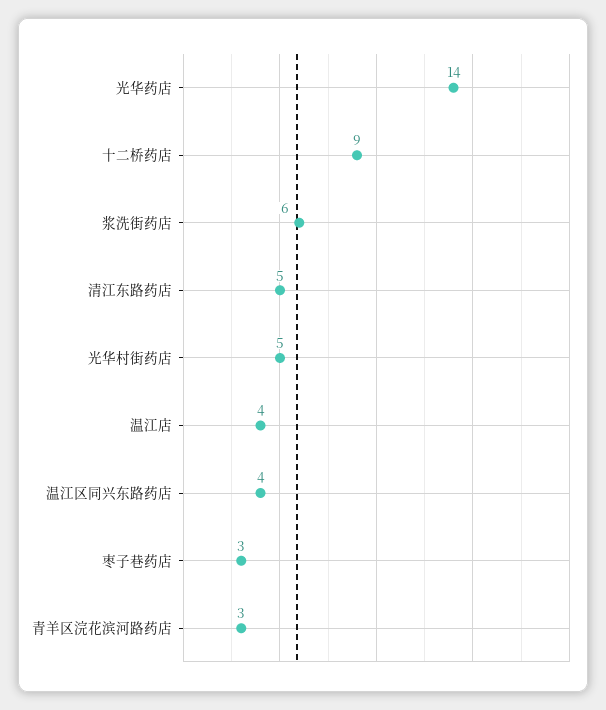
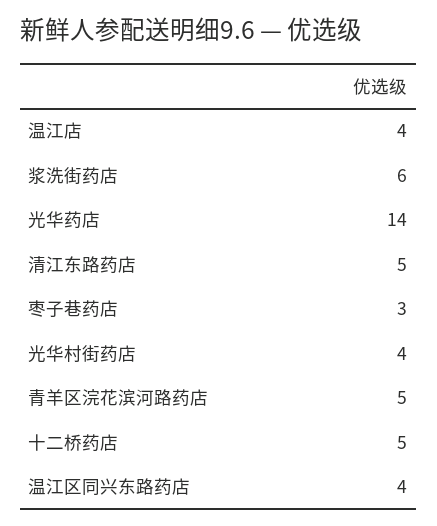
十二桥药店: 9 -> 5
光华村街药店: 5 -> 4
青羊区浣花滨河路药店: 3 -> 5

